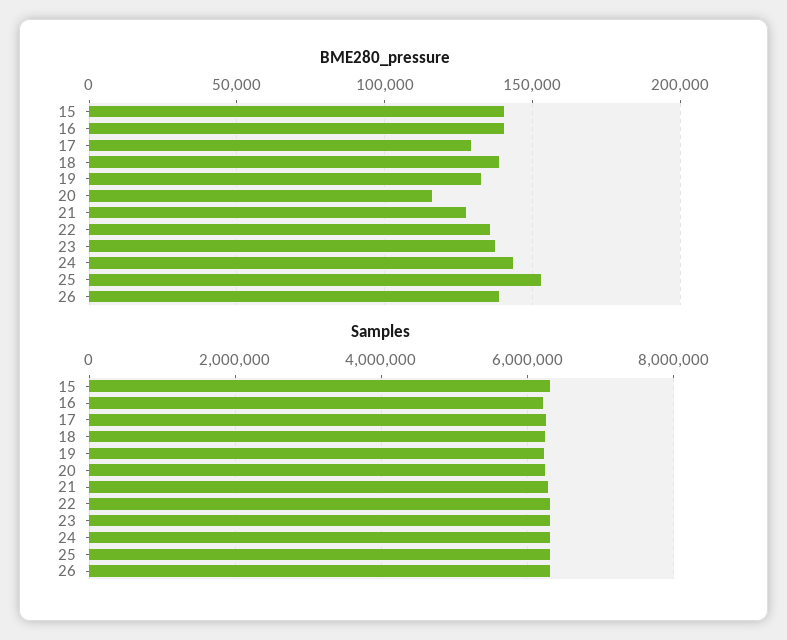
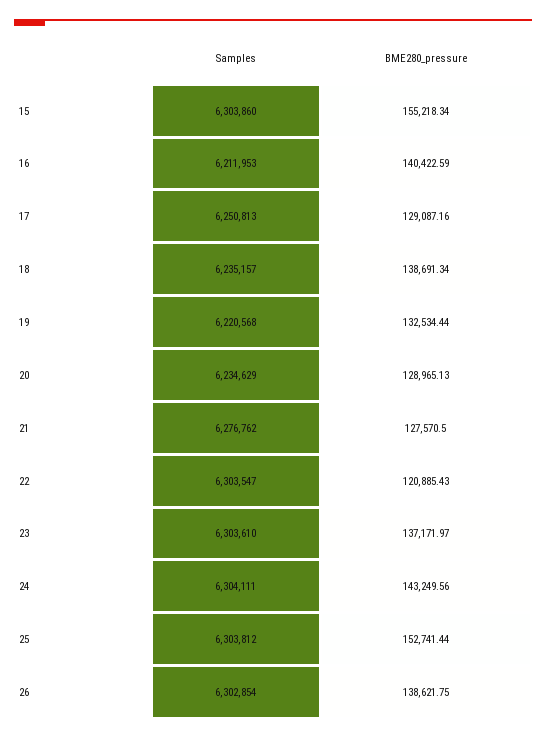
BME280_pressure, 15: 140000 -> 155218.34
BME280_pressure, 20: 115000 -> 128965.13
BME280_pressure, 22: 135000 -> 120885.43

